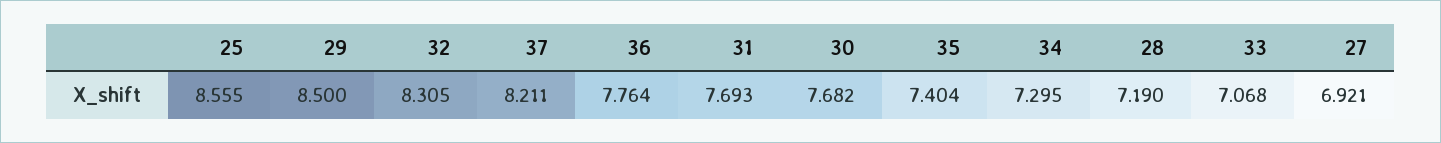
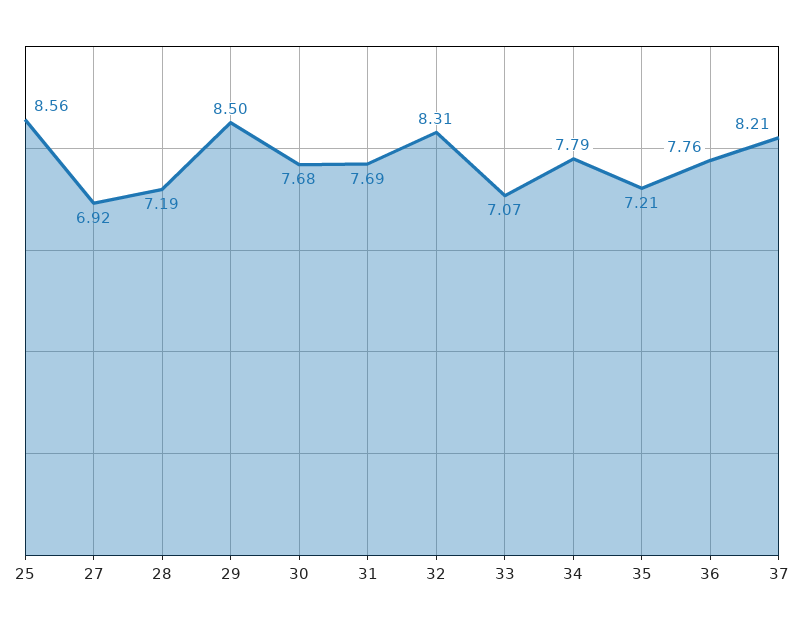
35: 7.404 -> 7.21
34: 7.295 -> 7.79

